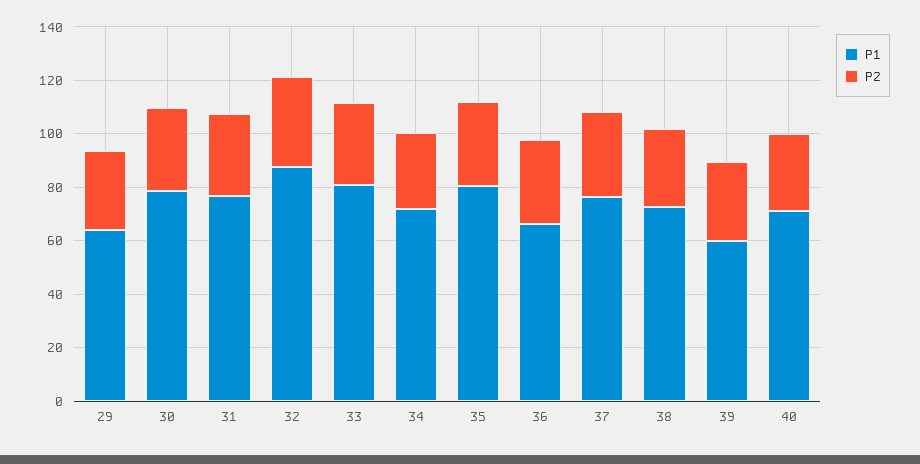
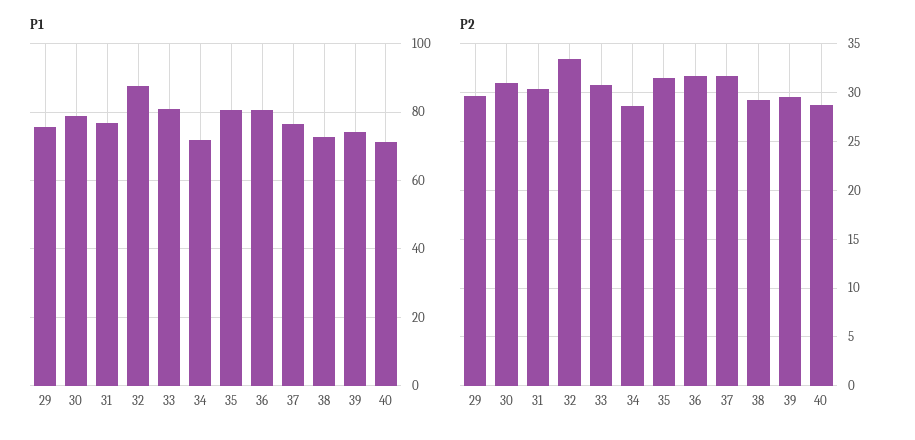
P1, 29: 65 -> 76
P1, 36: 65 -> 80
P1, 39: 60 -> 74

